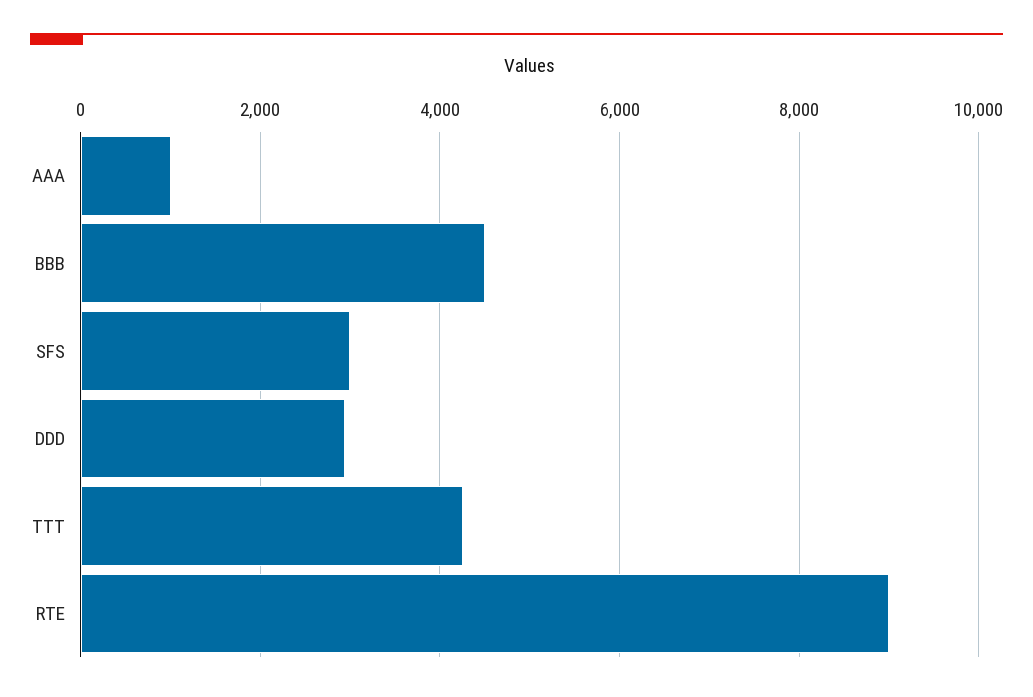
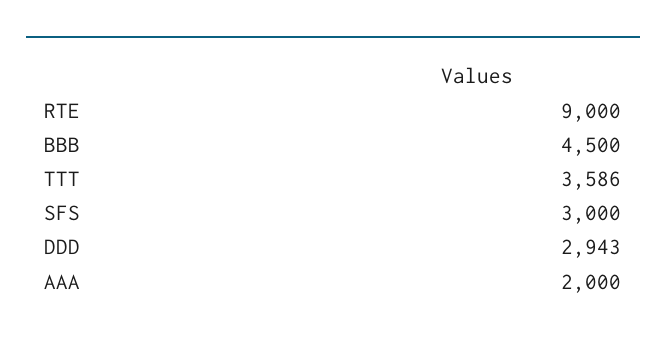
AAA: 1000 -> 2000
TTT: 4200 -> 3586

